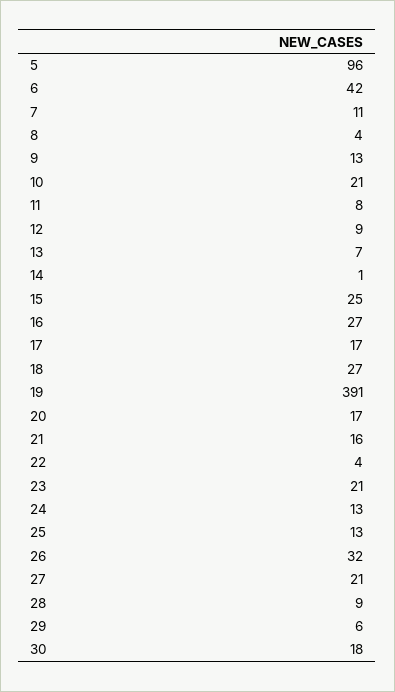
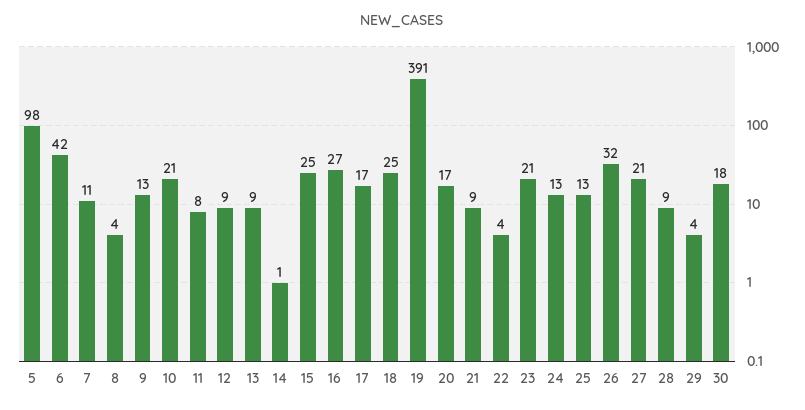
5: 96 -> 98
13: 7 -> 9
18: 27 -> 25
21: 16 -> 9
29: 6 -> 4

